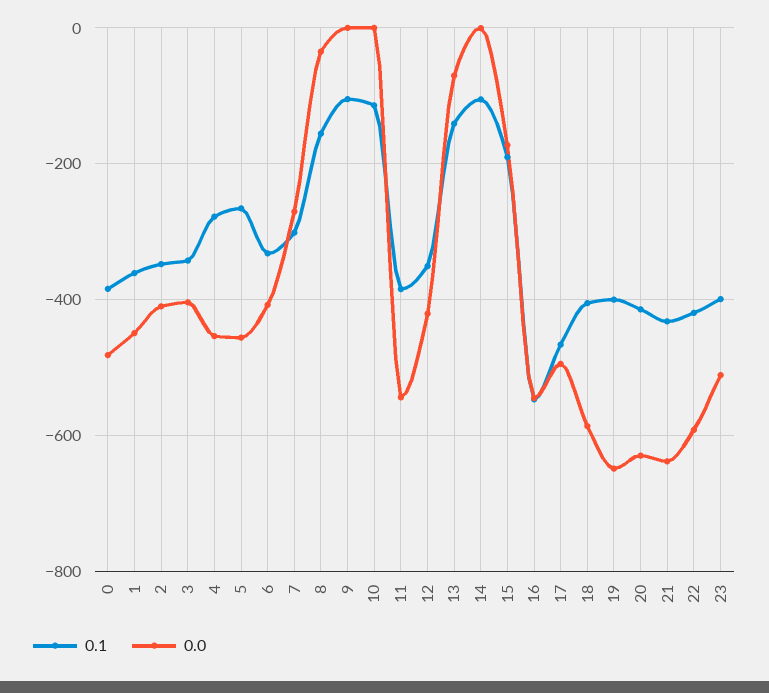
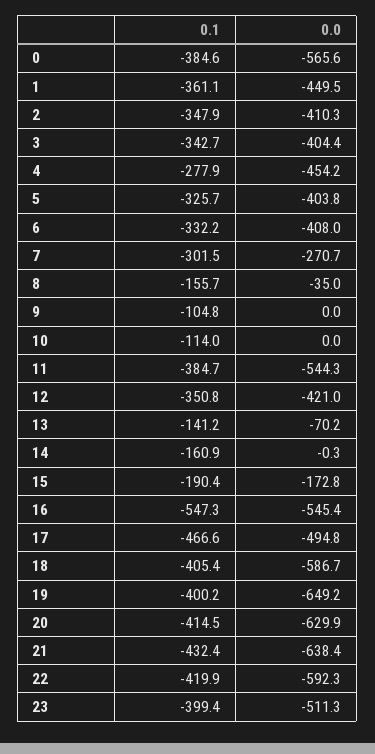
0.0, 0: -480 -> -565.6
0.1, 5: -260 -> -325.7
0.0, 5: -460 -> -403.8
0.1, 14: -100 -> -160.9

